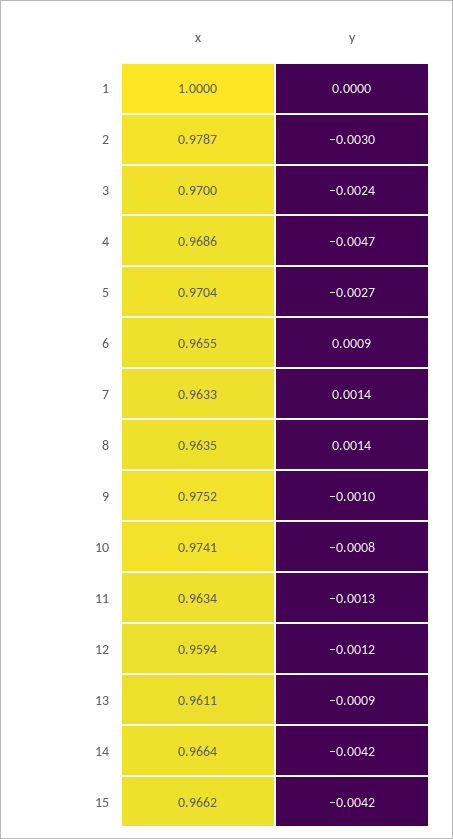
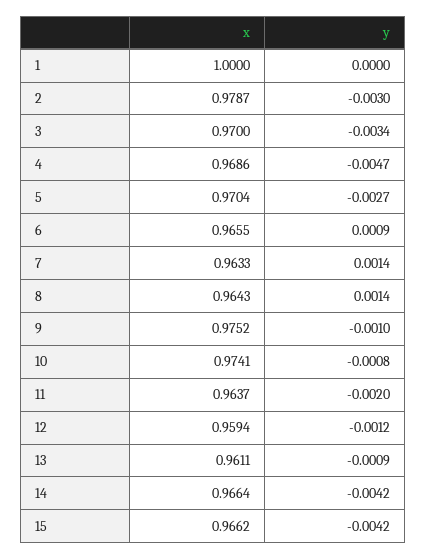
y, 3: -0.0024 -> -0.0034
x, 8: 0.9635 -> 0.9643
x, 11: 0.9634 -> 0.9637
y, 11: -0.0013 -> -0.002

